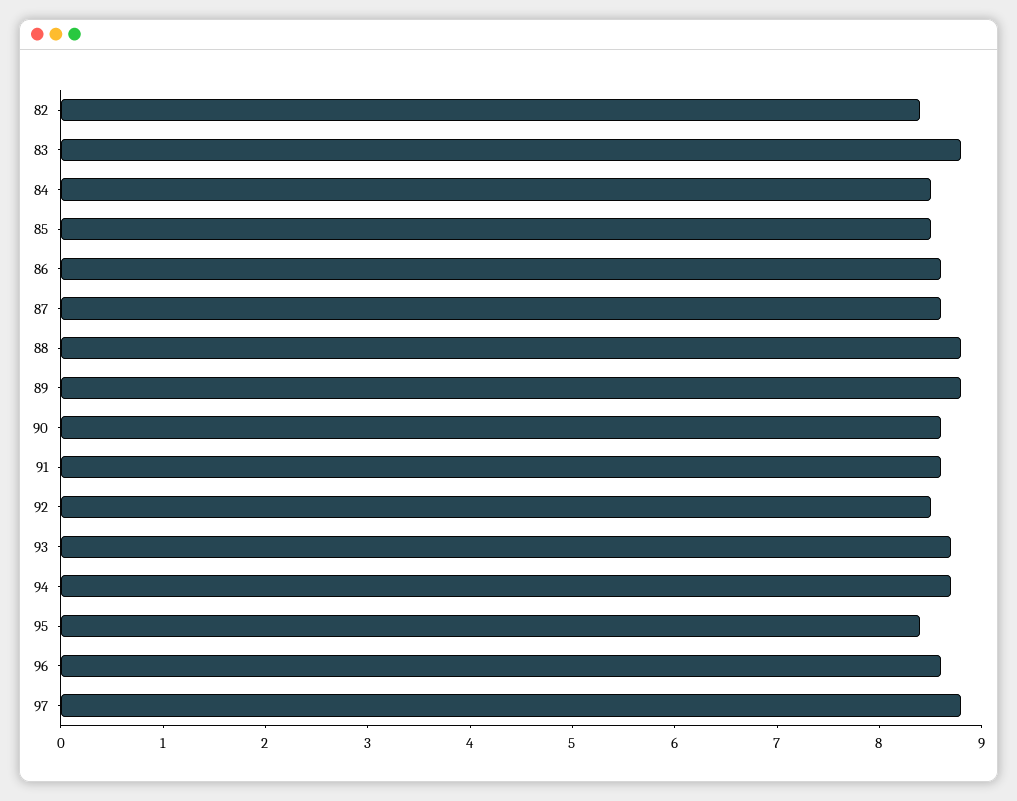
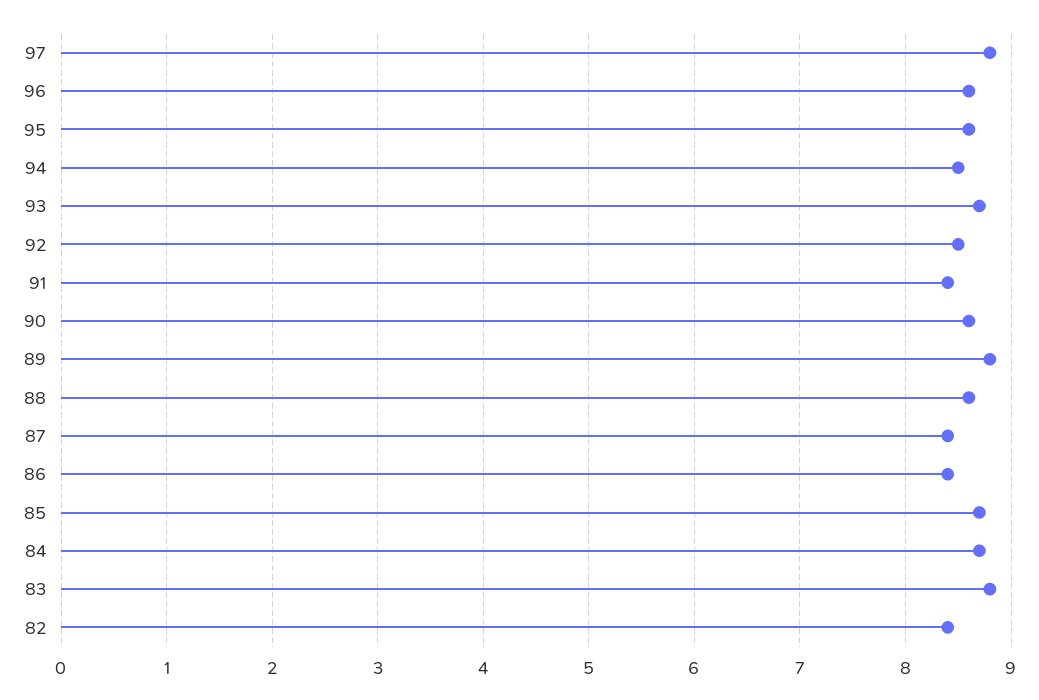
84: 8.5 -> 8.7
85: 8.5 -> 8.7
86: 8.6 -> 8.4
87: 8.6 -> 8.4
88: 8.8 -> 8.6
91: 8.6 -> 8.4
94: 8.7 -> 8.5
95: 8.4 -> 8.6

